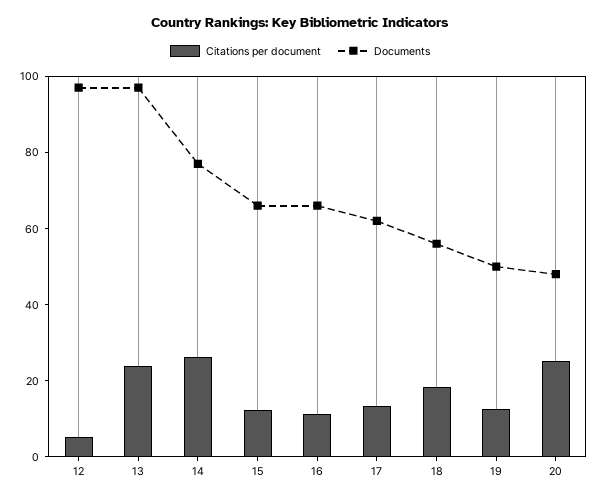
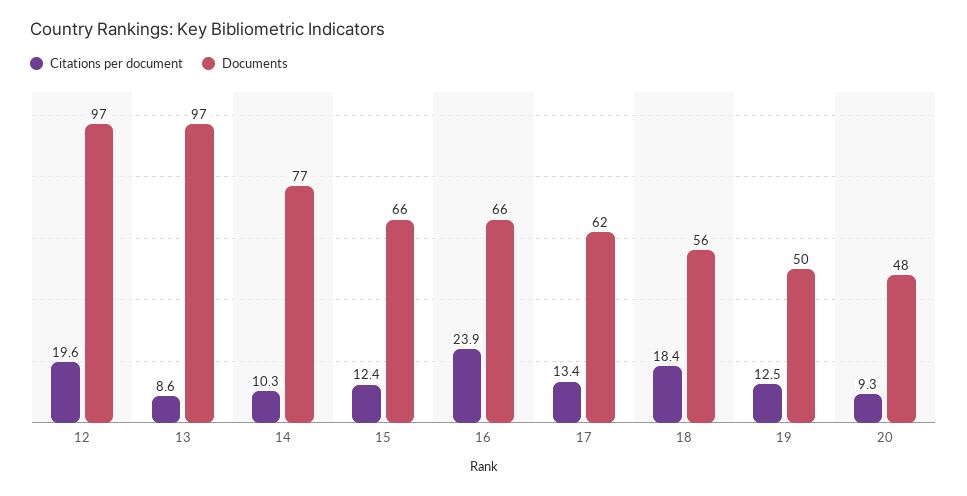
Citations per document, 12: 5 -> 19.6
Citations per document, 13: 25 -> 8.6
Citations per document, 14: 25 -> 10.3
Citations per document, 16: 10 -> 23.9
Citations per document, 20: 25 -> 9.3

